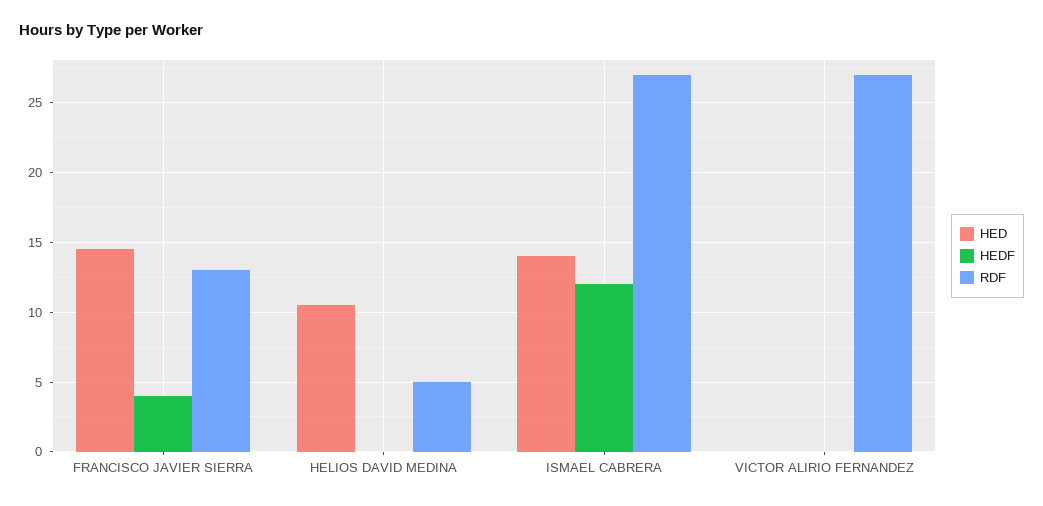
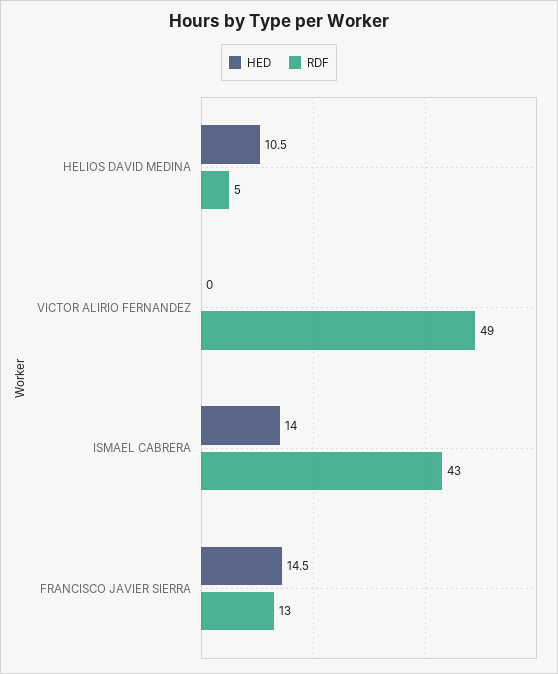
HEDF, FRANCISCO JAVIER SIERRA: 4 -> none
HEDF, HELIOS DAVID MEDINA: 0 -> none
HEDF, ISMAEL CABRERA: 12 -> none
RDF, ISMAEL CABRERA: 27 -> 43
HEDF, VICTOR ALIRIO FERNANDEZ: 0 -> none
RDF, VICTOR ALIRIO FERNANDEZ: 27 -> 49

